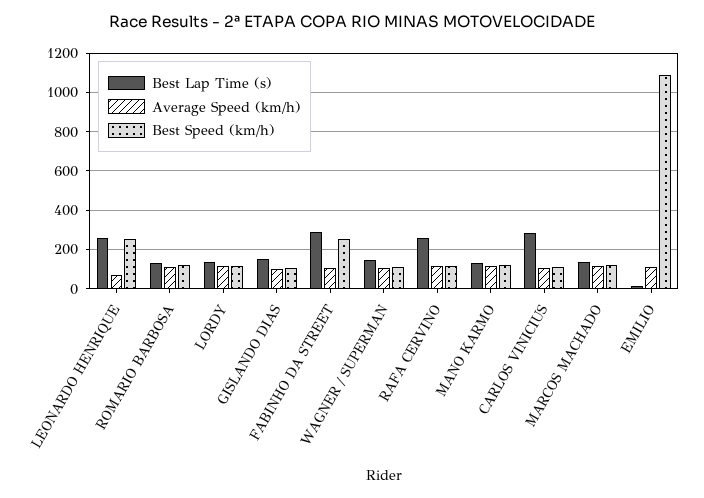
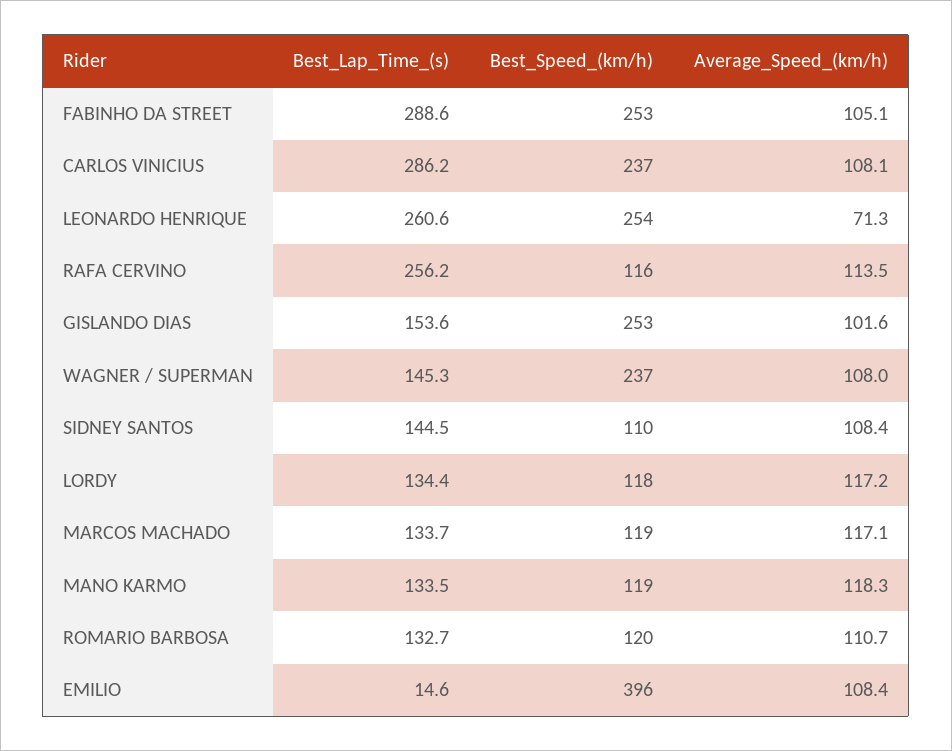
Best Speed (km/h), GISLANDO DIAS: 100 -> 253
Best Speed (km/h), WAGNER / SUPERMAN: 100 -> 237
Best Speed (km/h), CARLOS VINICIUS: 100 -> 237
Best Speed (km/h), EMILIO: 1100 -> 396
Best Lap Time (s), SIDNEY SANTOS: none -> 144.5
Best Speed (km/h), SIDNEY SANTOS: none -> 110
Average Speed (km/h), SIDNEY SANTOS: none -> 108.4

